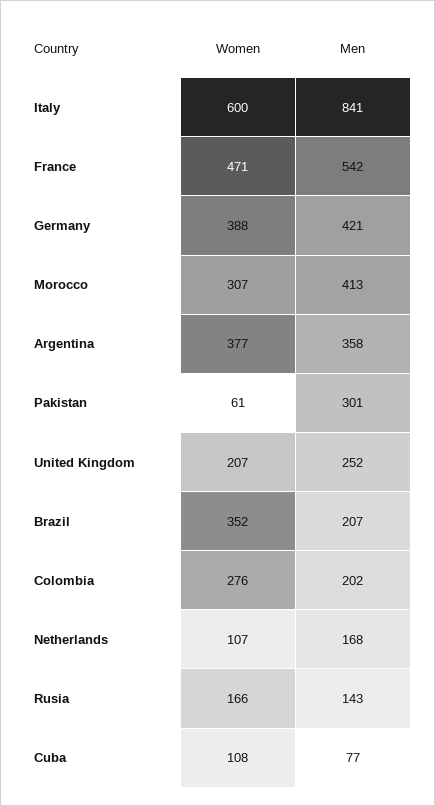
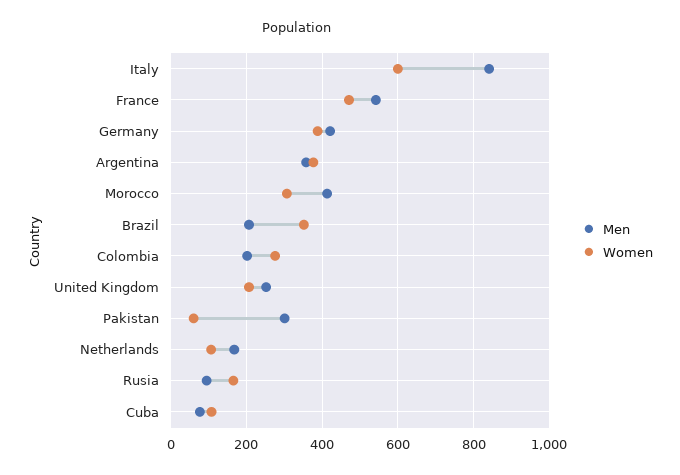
Men, Rusia: 143 -> 100

